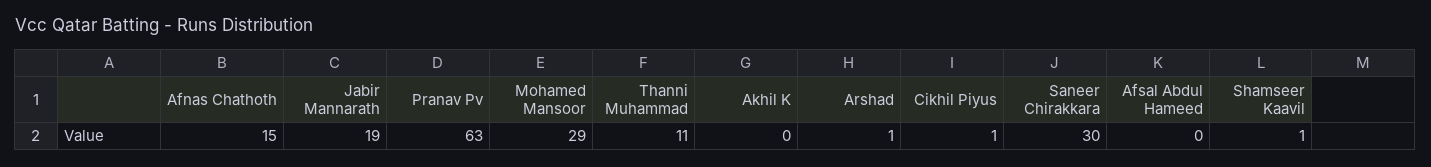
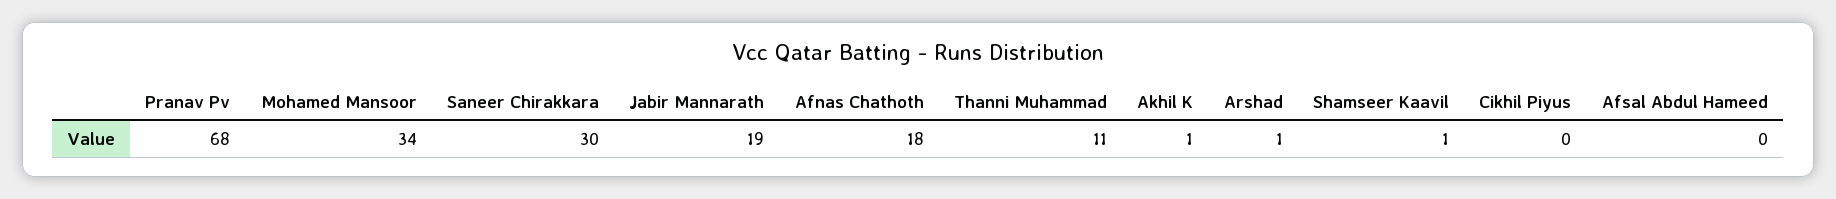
Afnas Chathoth: 15 -> 18
Pranav Pv: 63 -> 68
Mohamed Mansoor: 29 -> 34
Akhil K: 0 -> 1
Cikhil Piyus: 1 -> 0

